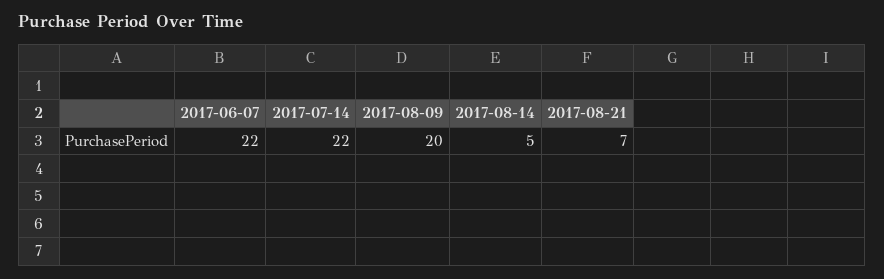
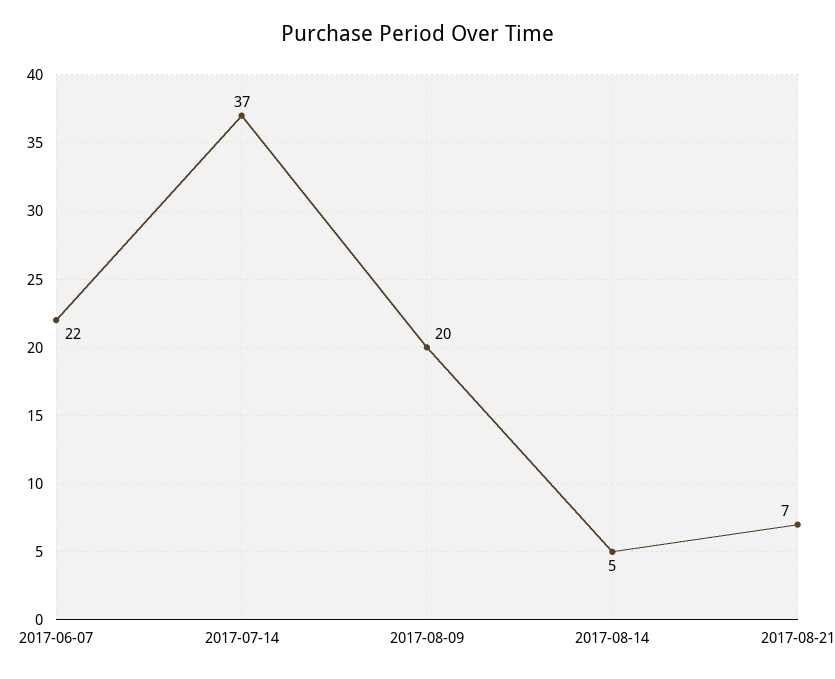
2017-07-14: 22 -> 37

